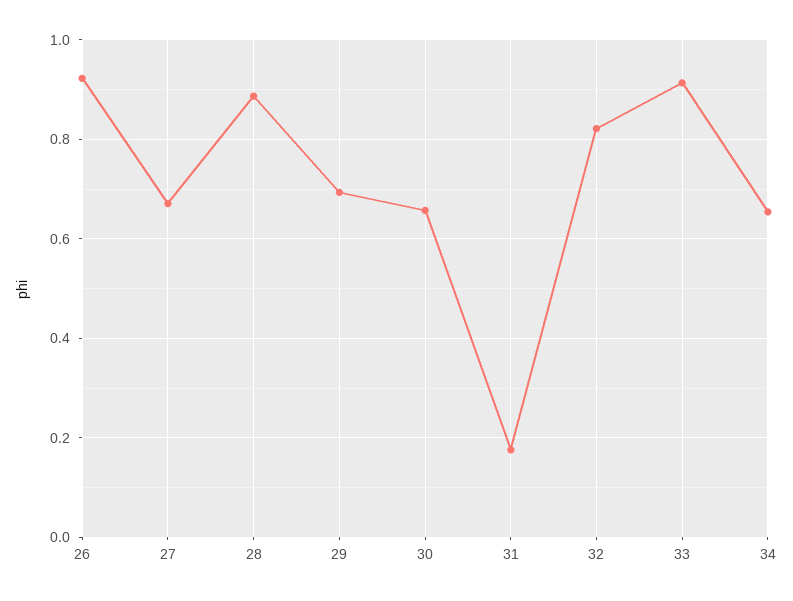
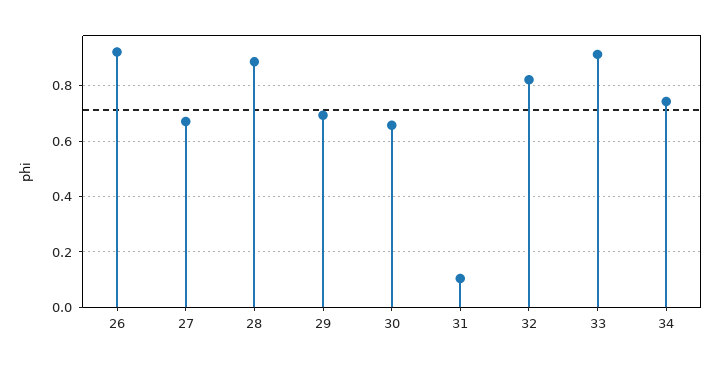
31: 0.18 -> 0.1
34: 0.66 -> 0.75

